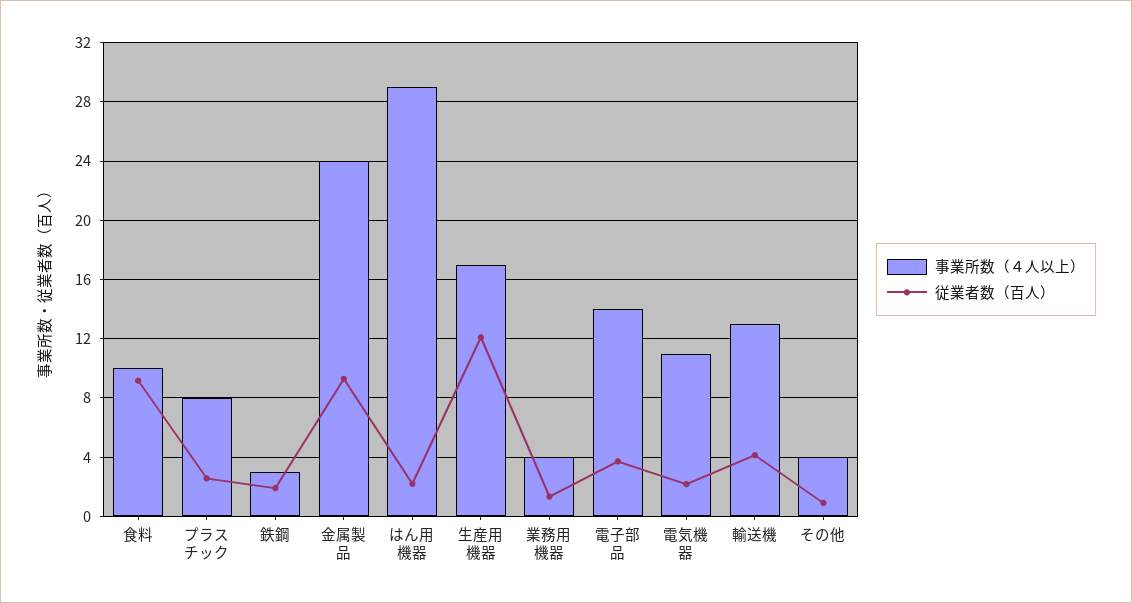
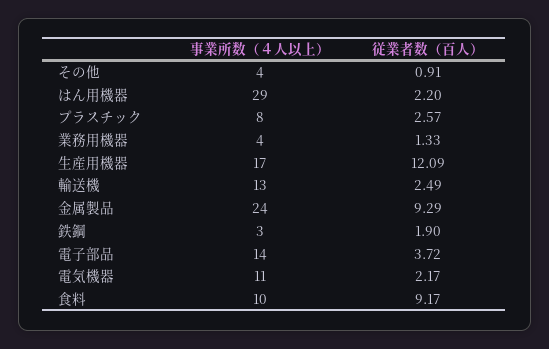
従業者数（百人）, 輸送機: 4 -> 2.49

